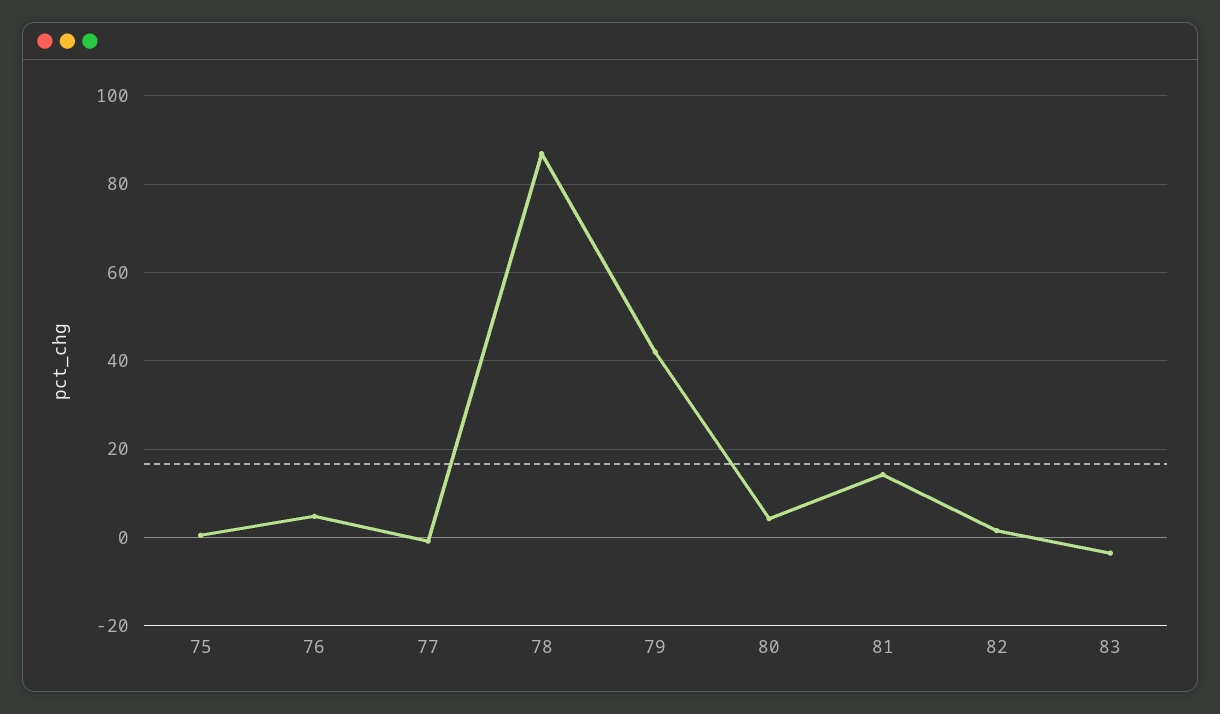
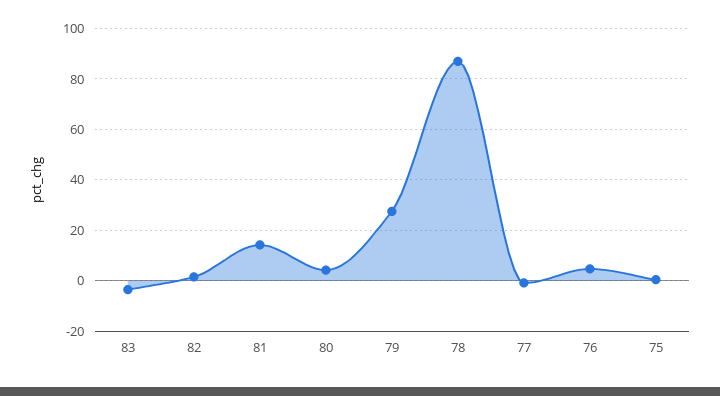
79: 42 -> 27.5

